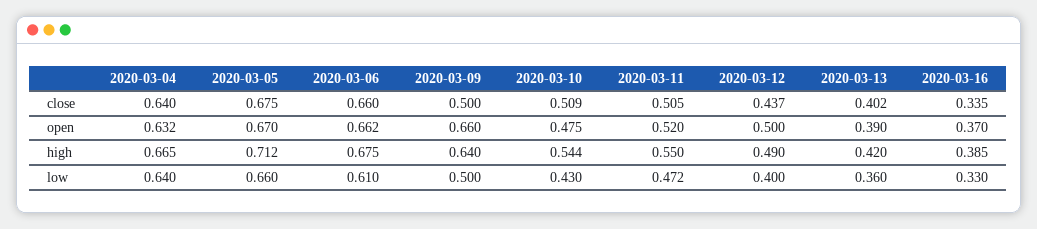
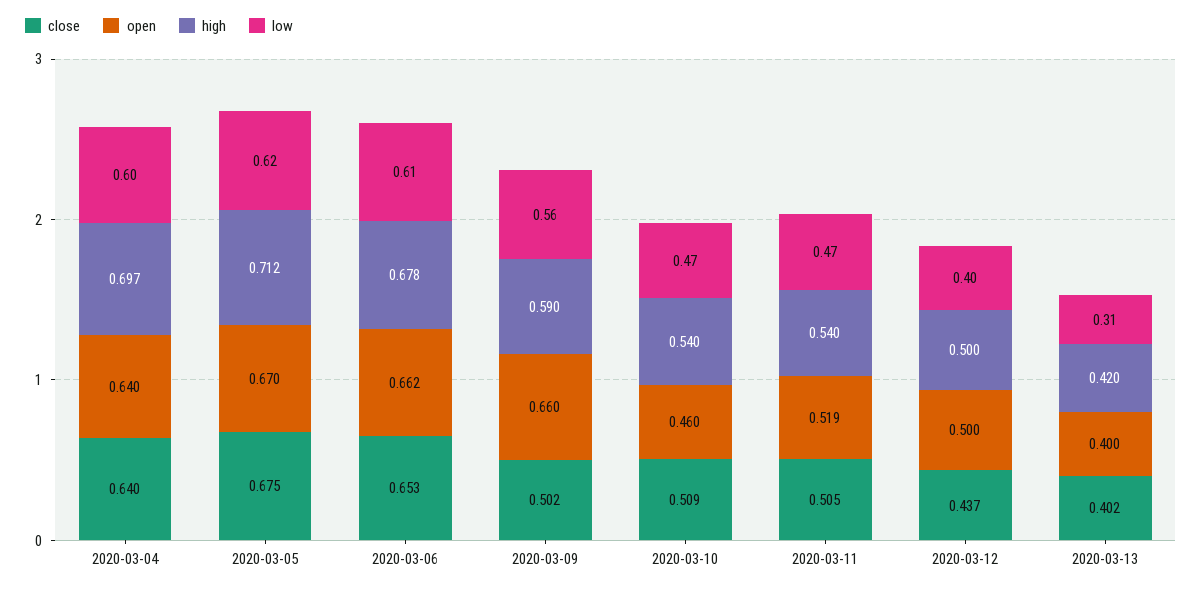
close, 2020-03-06: 0.66 -> 0.653
close, 2020-03-09: 0.5 -> 0.502
close, 2020-03-16: 0.335 -> none
open, 2020-03-04: 0.632 -> 0.64
open, 2020-03-10: 0.475 -> 0.46
open, 2020-03-11: 0.52 -> 0.519
open, 2020-03-13: 0.39 -> 0.4
open, 2020-03-16: 0.37 -> none
high, 2020-03-04: 0.665 -> 0.697
high, 2020-03-06: 0.675 -> 0.678
high, 2020-03-09: 0.64 -> 0.59
high, 2020-03-10: 0.544 -> 0.54
high, 2020-03-11: 0.55 -> 0.54
high, 2020-03-12: 0.49 -> 0.5
high, 2020-03-16: 0.385 -> none
low, 2020-03-04: 0.64 -> 0.6
low, 2020-03-05: 0.66 -> 0.62
low, 2020-03-09: 0.5 -> 0.56
low, 2020-03-10: 0.43 -> 0.47
low, 2020-03-13: 0.36 -> 0.31
low, 2020-03-16: 0.33 -> none

